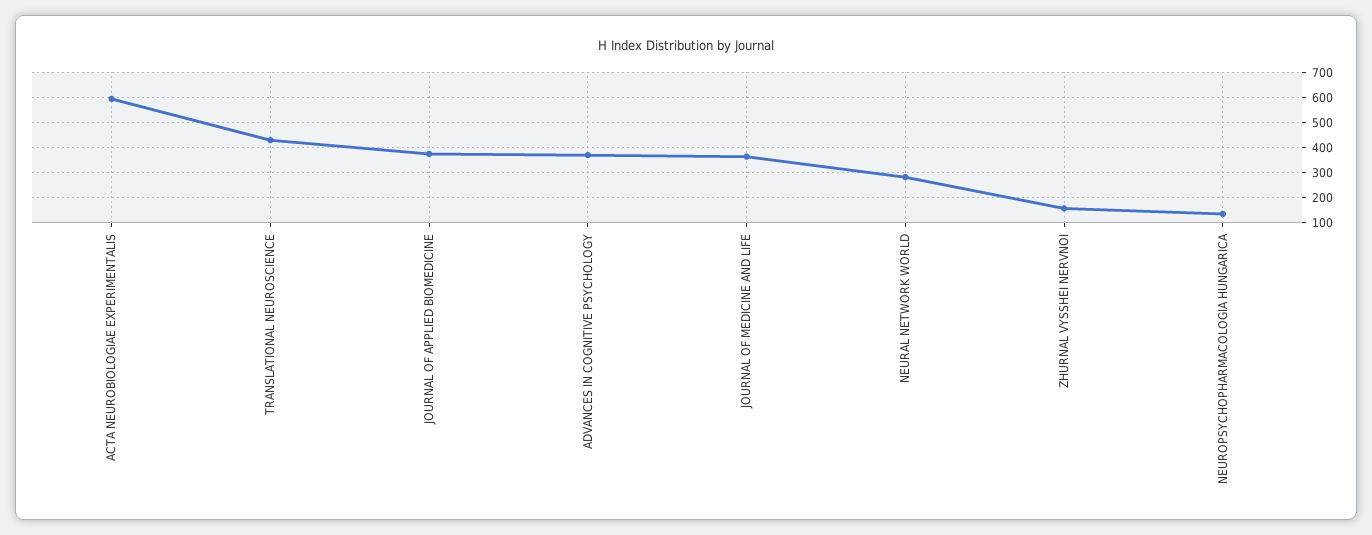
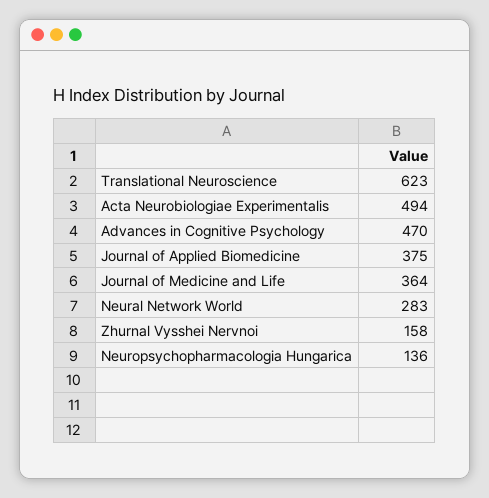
ACTA NEUROBIOLOGIAE EXPERIMENTALIS: 600 -> 494
TRANSLATIONAL NEUROSCIENCE: 425 -> 623
ADVANCES IN COGNITIVE PSYCHOLOGY: 375 -> 470

